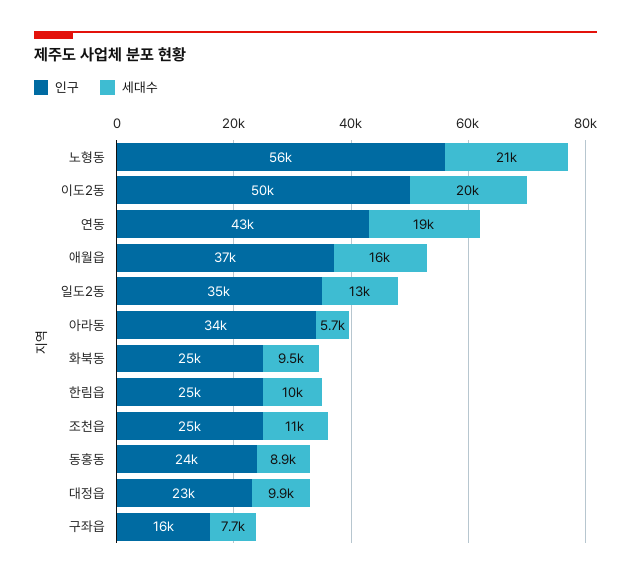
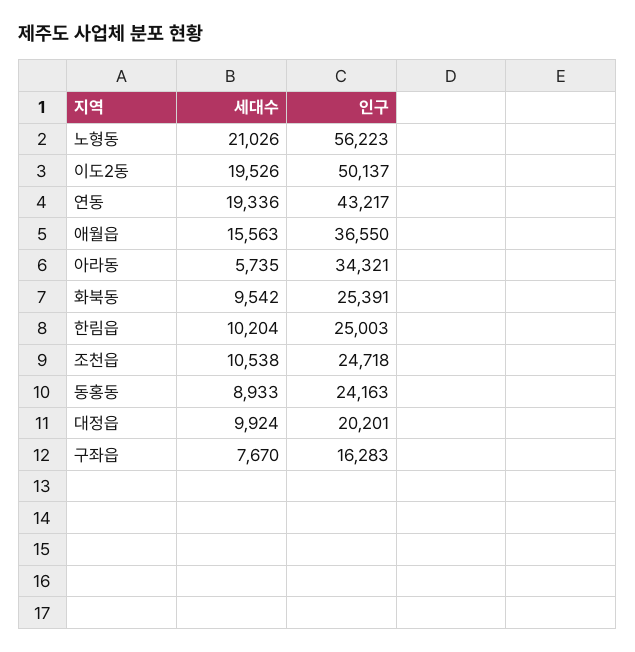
인구, 일도2동: 35000 -> none
세대수, 일도2동: 13000 -> none
인구, 대정읍: 23000 -> 20201

